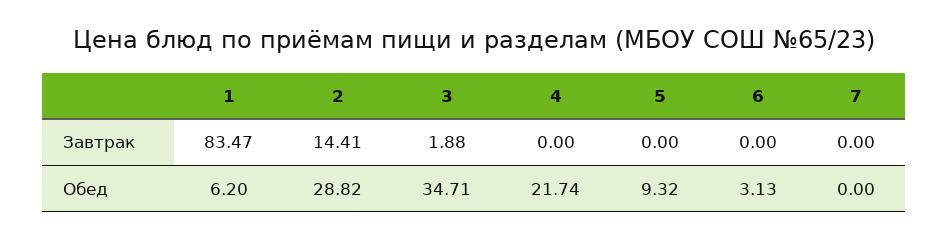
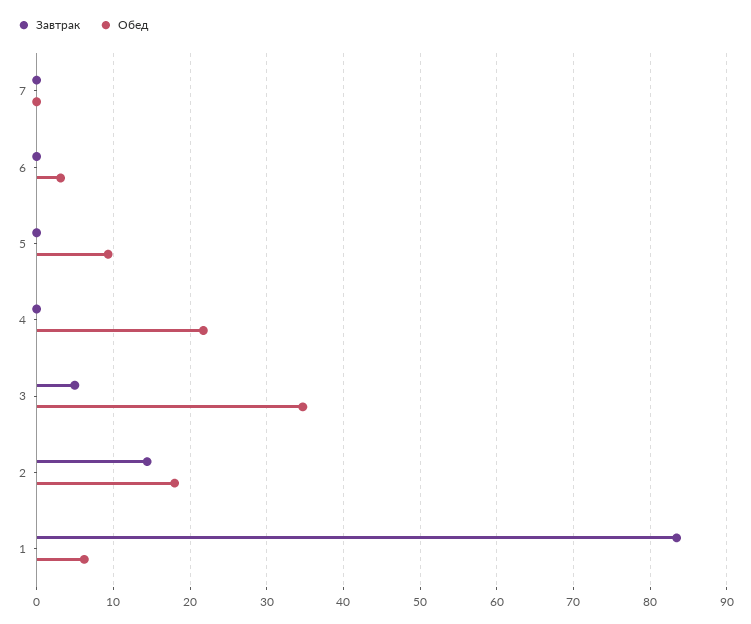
Завтрак, 3: 1.88 -> 5
Обед, 2: 28.82 -> 18

